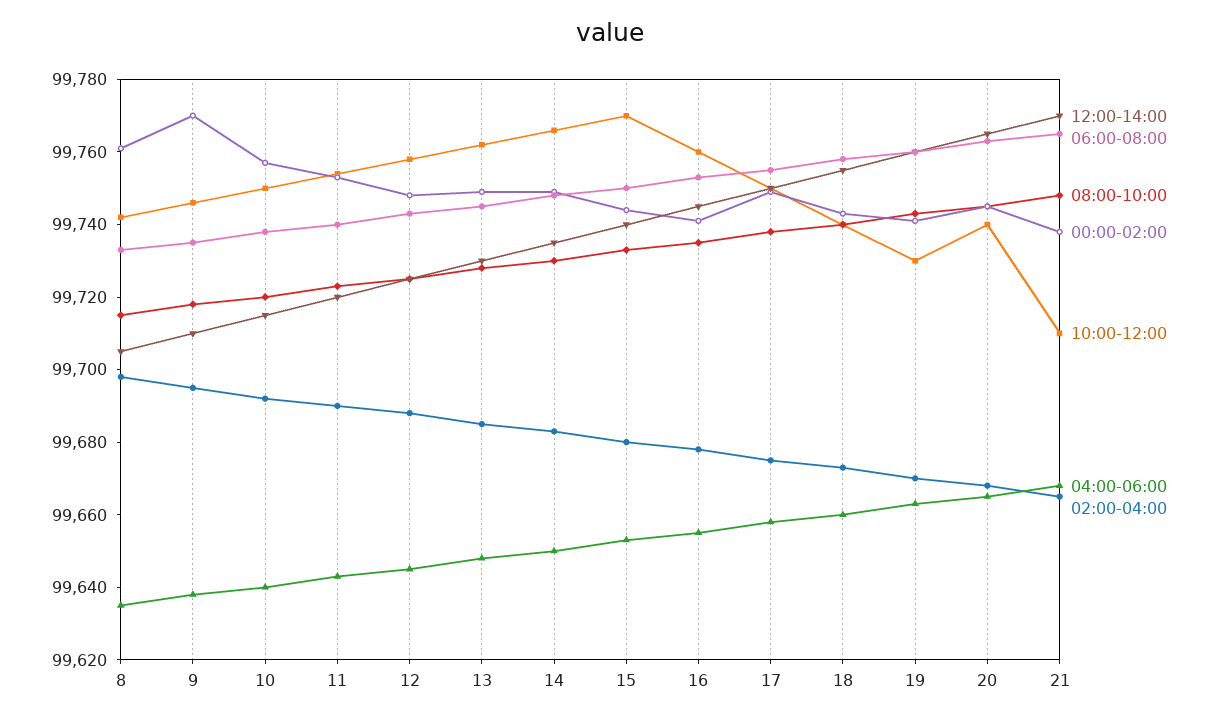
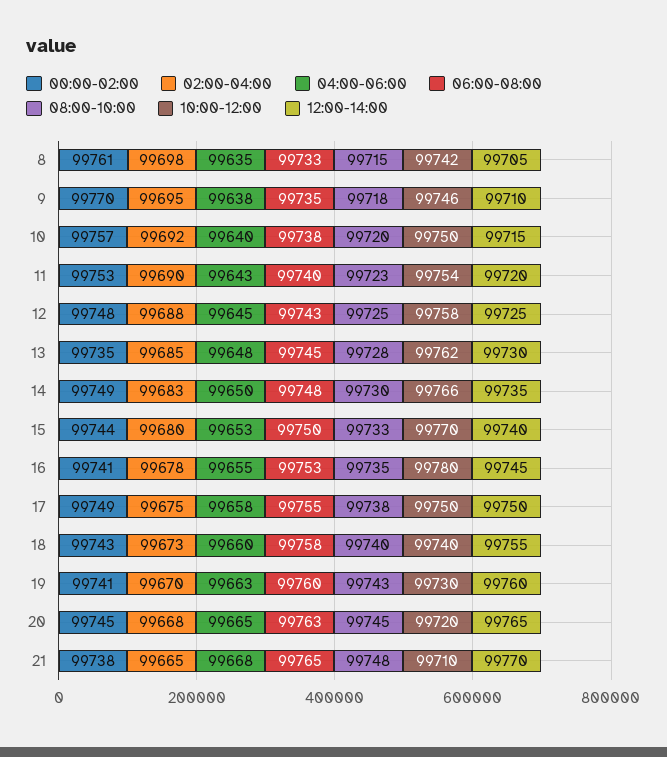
00:00-02:00, 13: 99750 -> 99735
10:00-12:00, 16: 99760 -> 99780
10:00-12:00, 20: 99740 -> 99720

